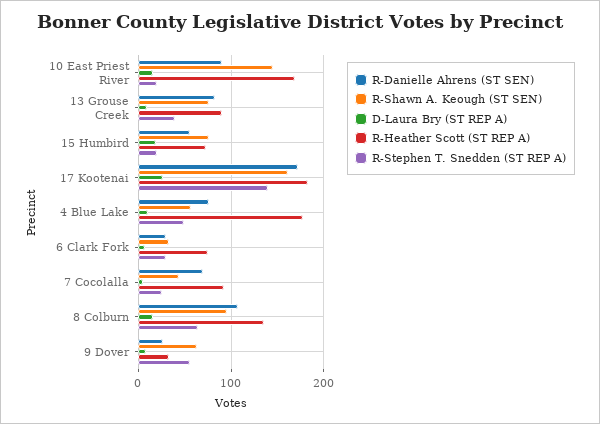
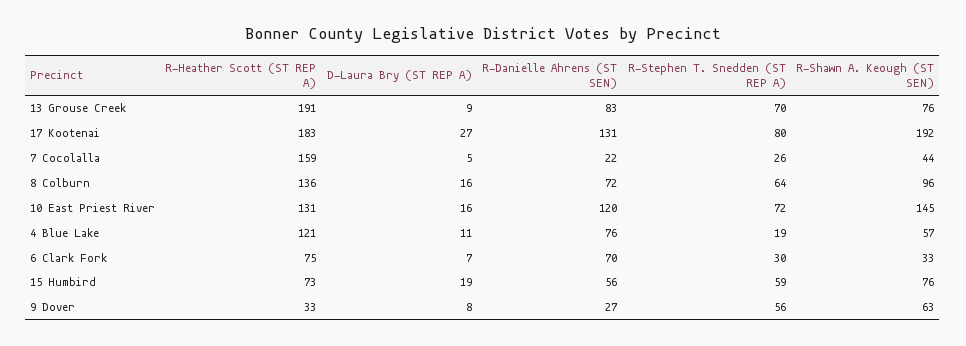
R-Danielle Ahrens (ST SEN), 10 East Priest River: 90 -> 120
R-Heather Scott (ST REP A), 10 East Priest River: 170 -> 131
R-Stephen T. Snedden (ST REP A), 10 East Priest River: 20 -> 72
R-Heather Scott (ST REP A), 13 Grouse Creek: 90 -> 191
R-Stephen T. Snedden (ST REP A), 13 Grouse Creek: 40 -> 70
R-Stephen T. Snedden (ST REP A), 15 Humbird: 20 -> 59
R-Danielle Ahrens (ST SEN), 17 Kootenai: 170 -> 131
R-Shawn A. Keough (ST SEN), 17 Kootenai: 160 -> 192
R-Stephen T. Snedden (ST REP A), 17 Kootenai: 140 -> 80
R-Heather Scott (ST REP A), 4 Blue Lake: 180 -> 121
R-Stephen T. Snedden (ST REP A), 4 Blue Lake: 50 -> 19
R-Danielle Ahrens (ST SEN), 6 Clark Fork: 30 -> 70
R-Danielle Ahrens (ST SEN), 7 Cocolalla: 70 -> 22
R-Heather Scott (ST REP A), 7 Cocolalla: 90 -> 159
R-Danielle Ahrens (ST SEN), 8 Colburn: 110 -> 72

